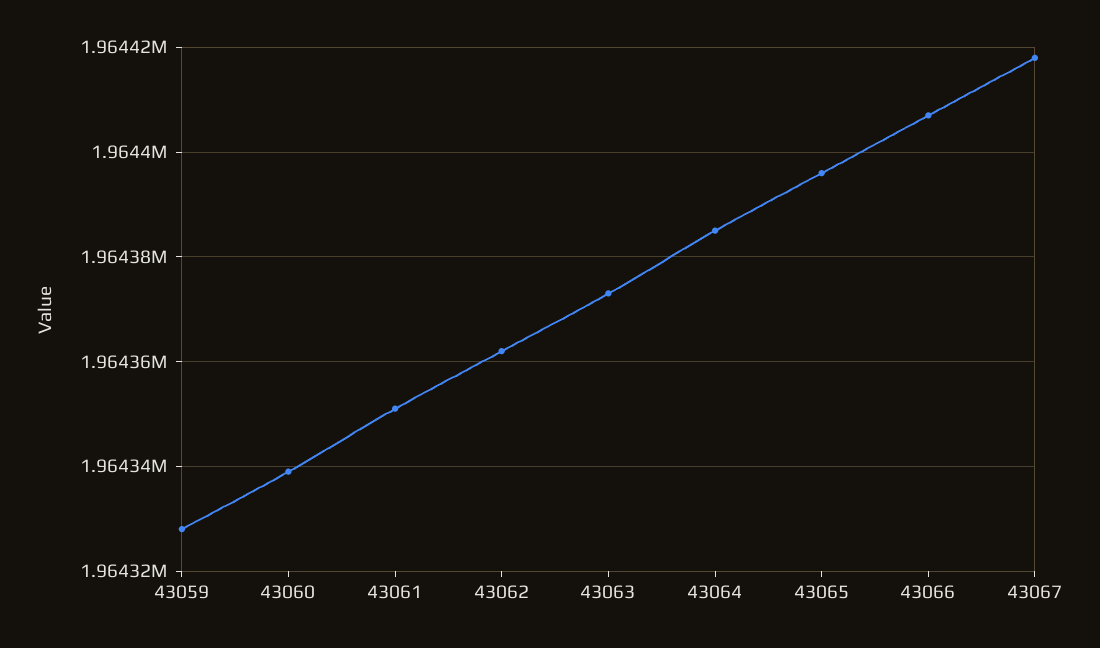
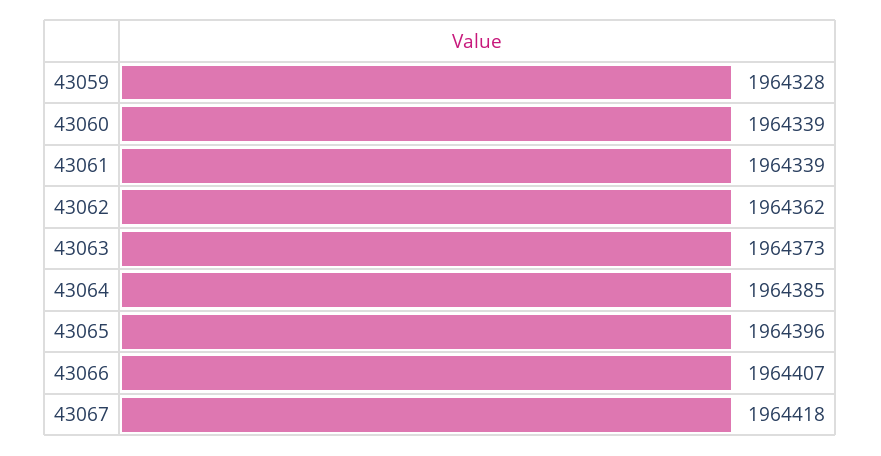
43061: 1964350 -> 1964339

